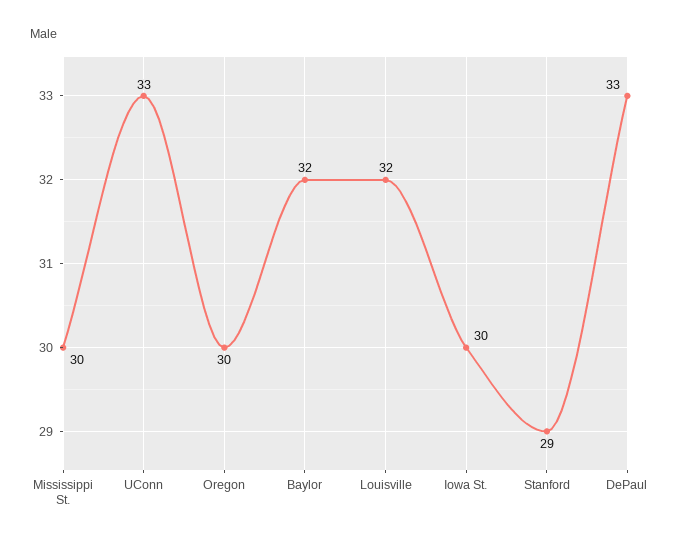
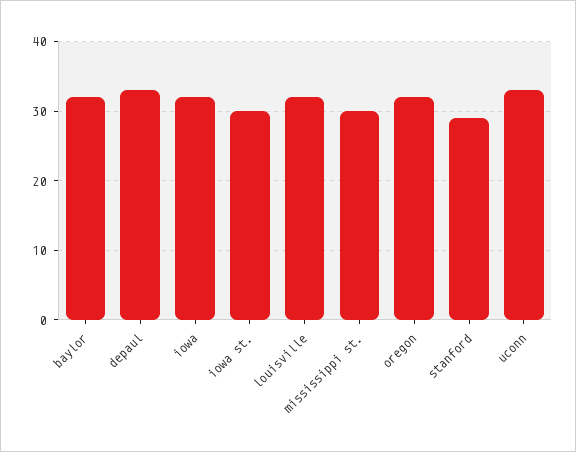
Oregon: 30 -> 32
iowa: none -> 32

